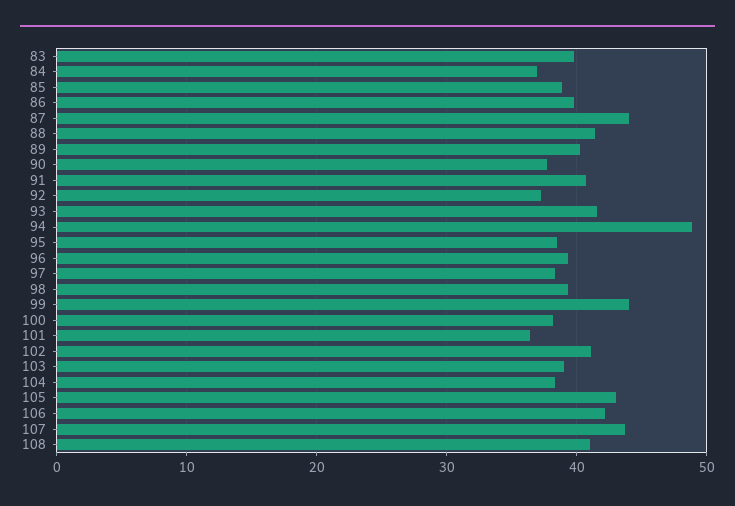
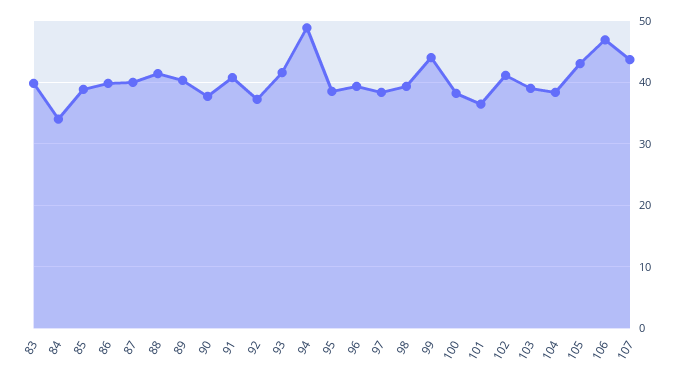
84: 37 -> 34
87: 44 -> 40
106: 42 -> 47
108: 41 -> none

